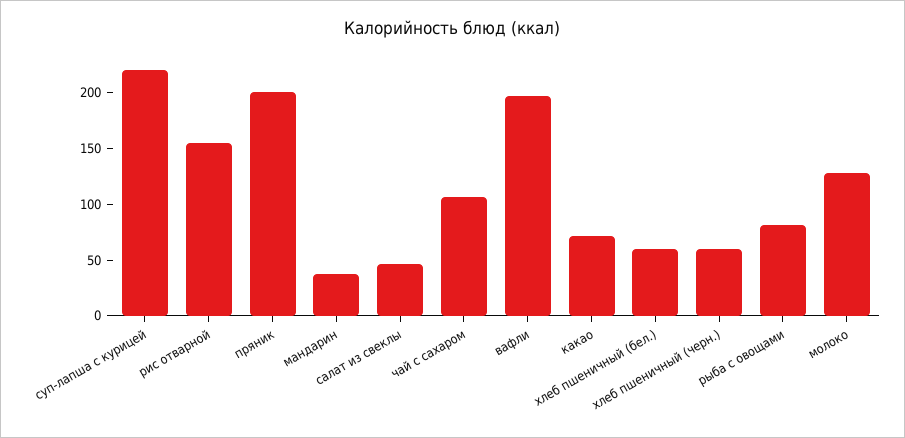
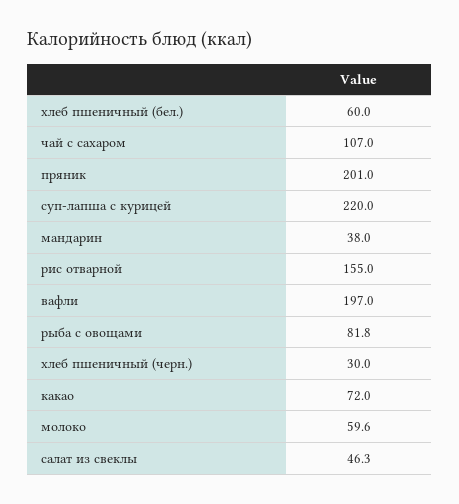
хлеб пшеничный (черн.): 60 -> 30
молоко: 130 -> 59.6

